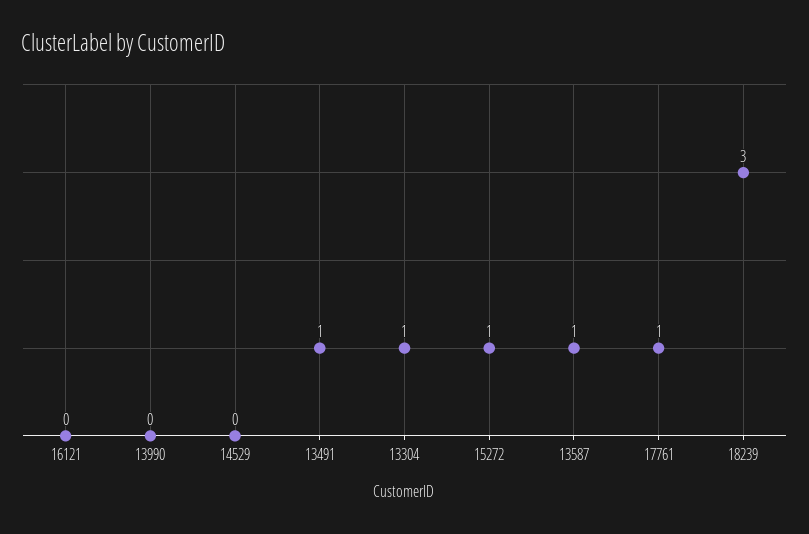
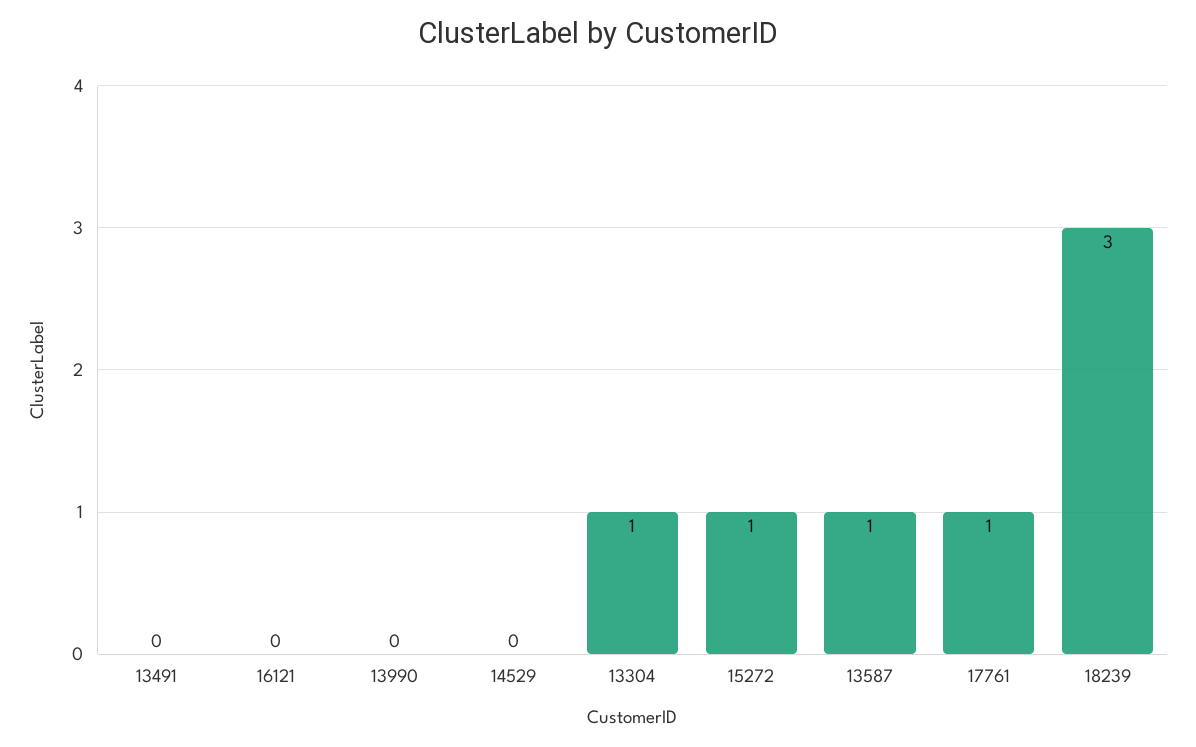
13491: 1 -> 0

